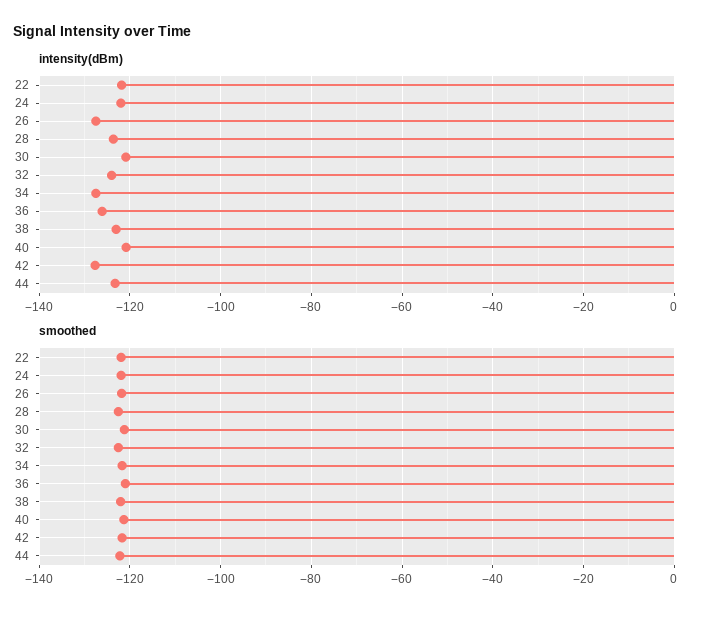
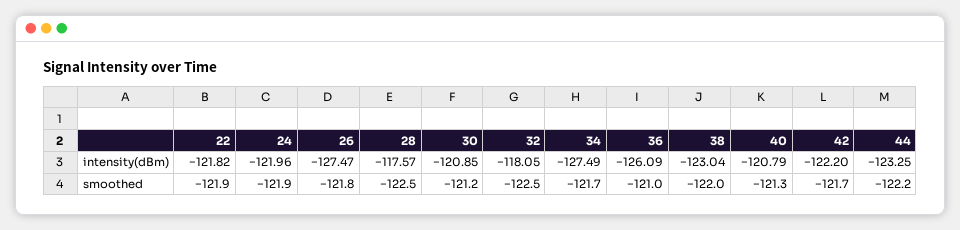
intensity(dBm), 28: -124 -> -117.57
intensity(dBm), 32: -124 -> -118.05
intensity(dBm), 42: -128 -> -122.2

